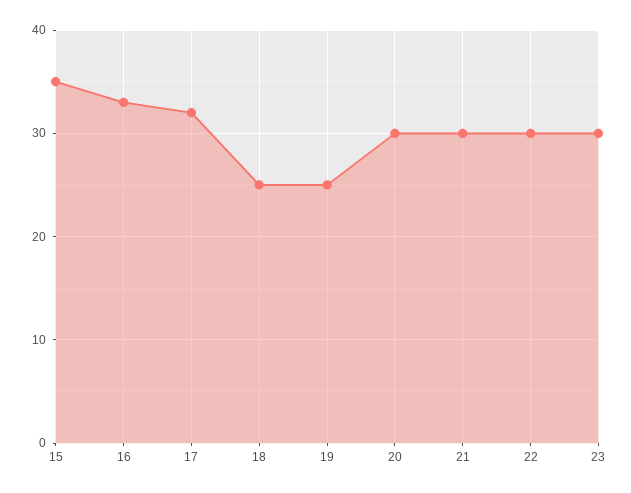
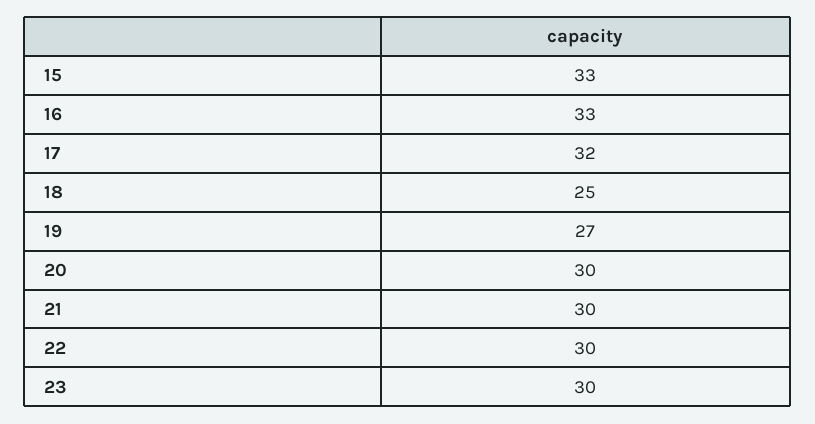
15: 35 -> 33
19: 25 -> 27

